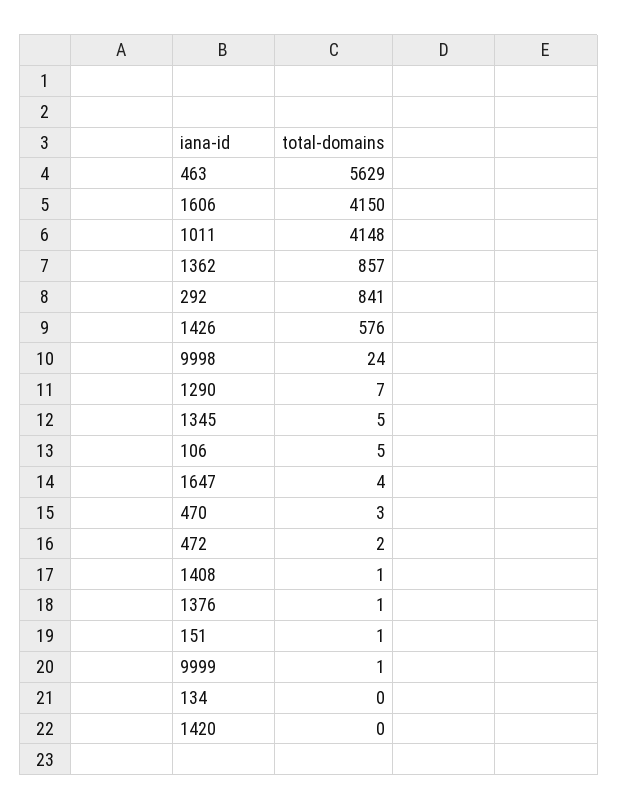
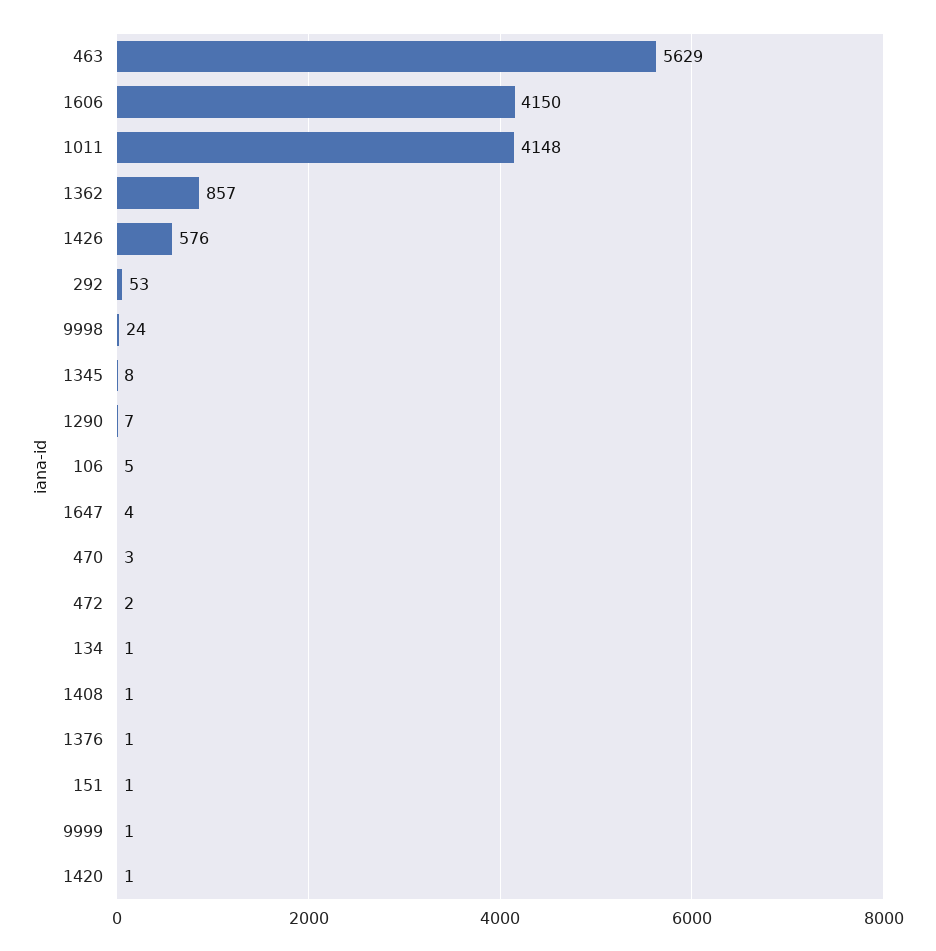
292: 841 -> 53
1345: 5 -> 8
134: 0 -> 1
1420: 0 -> 1

